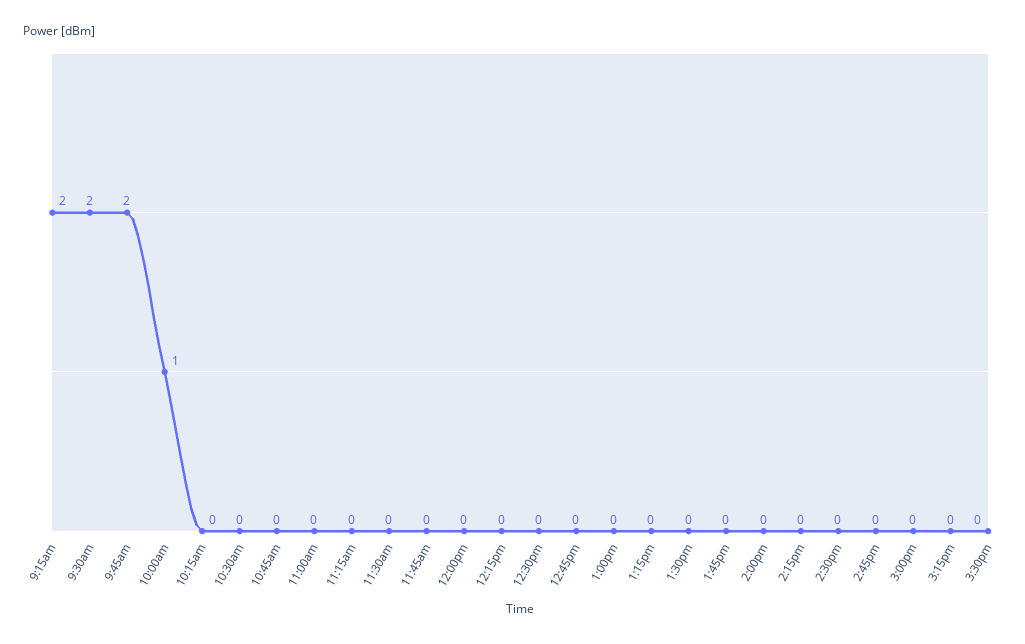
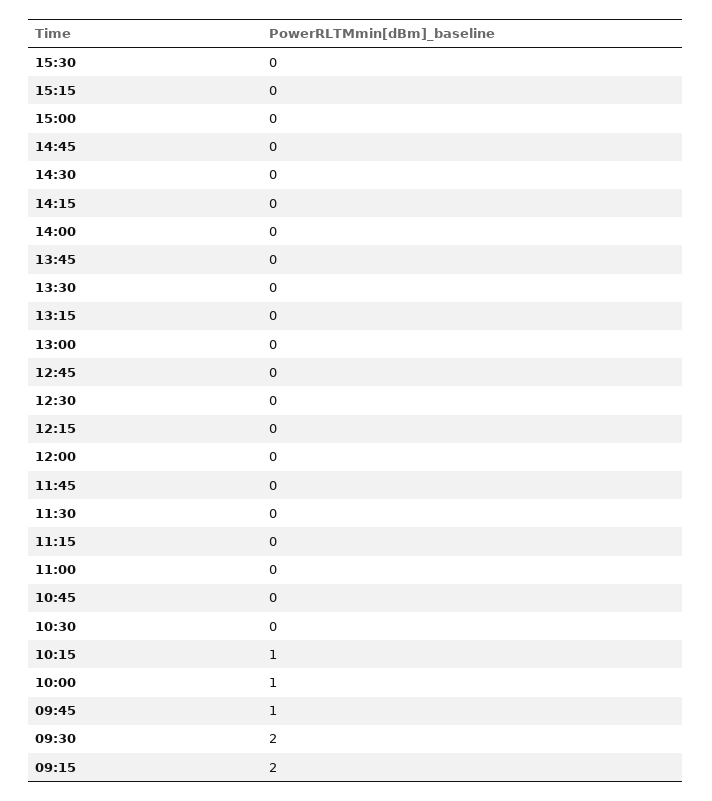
9:45am: 2 -> 1
10:15am: 0 -> 1

